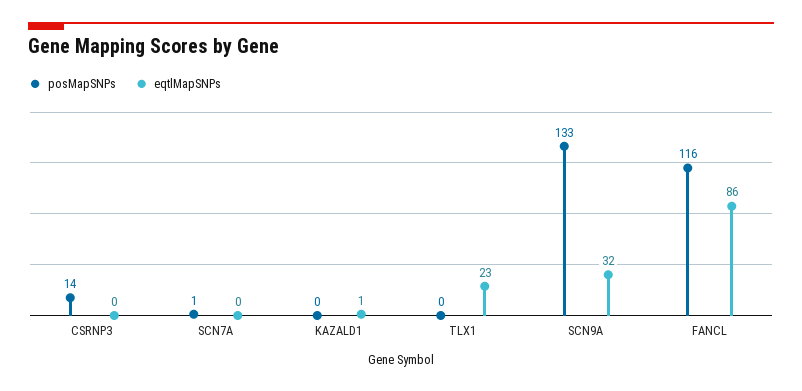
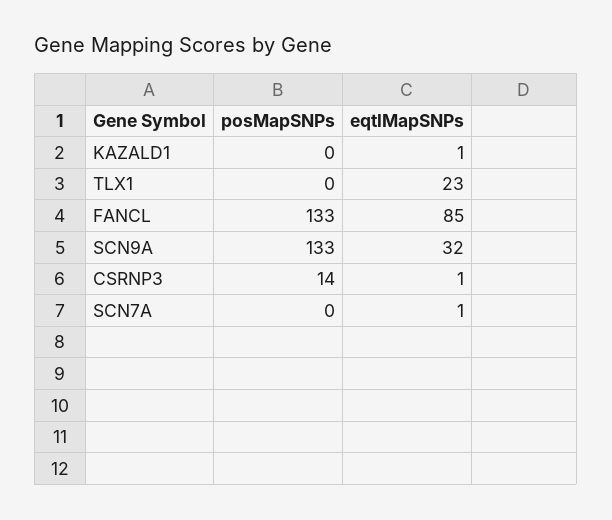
eqtlMapSNPs, CSRNP3: 0 -> 1
posMapSNPs, SCN7A: 1 -> 0
eqtlMapSNPs, SCN7A: 0 -> 1
posMapSNPs, FANCL: 116 -> 133
eqtlMapSNPs, FANCL: 86 -> 85

